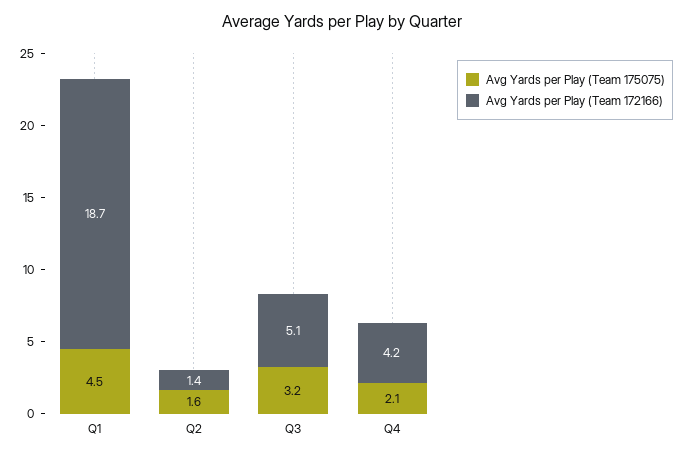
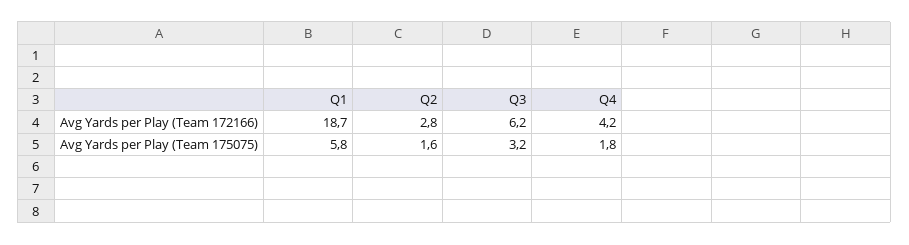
Avg Yards per Play (Team 175075), Q1: 4.5 -> 5.8
Avg Yards per Play (Team 172166), Q2: 1.4 -> 2.8
Avg Yards per Play (Team 172166), Q3: 5.1 -> 6.2
Avg Yards per Play (Team 175075), Q4: 2.1 -> 1.8

